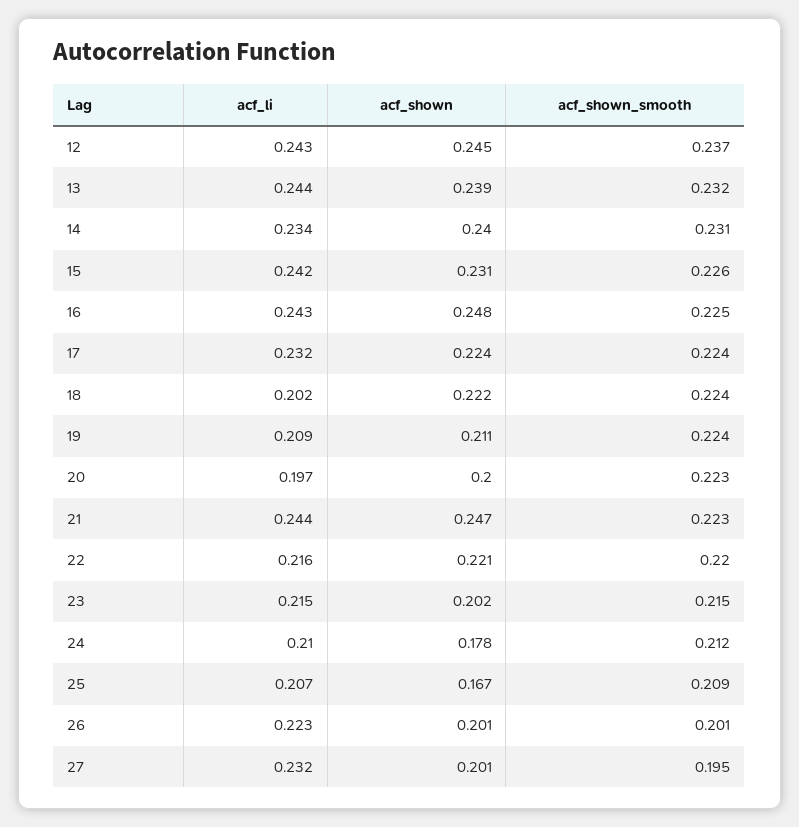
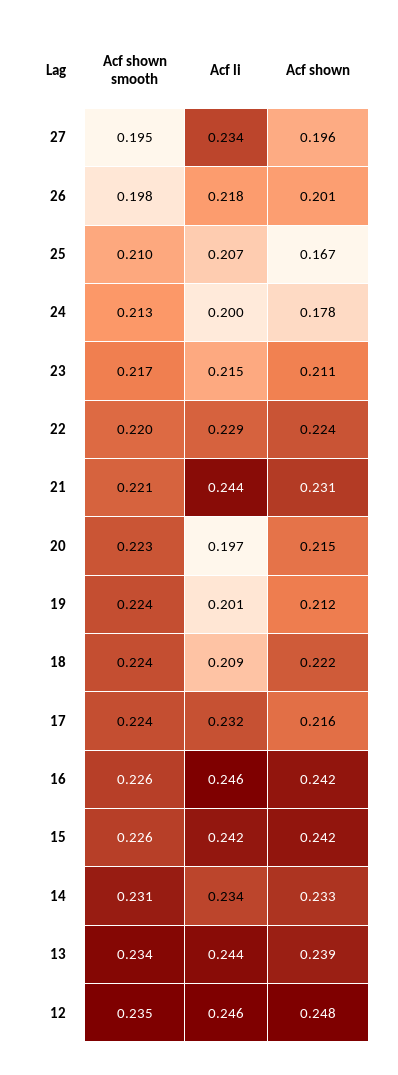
acf_li, 12: 0.243 -> 0.246
acf_shown, 12: 0.245 -> 0.248
acf_shown_smooth, 12: 0.237 -> 0.235
acf_shown_smooth, 13: 0.232 -> 0.234
acf_shown, 14: 0.24 -> 0.233
acf_shown, 15: 0.231 -> 0.242
acf_li, 16: 0.243 -> 0.246
acf_shown, 16: 0.248 -> 0.242
acf_shown_smooth, 16: 0.225 -> 0.226
acf_shown, 17: 0.224 -> 0.216
acf_li, 18: 0.202 -> 0.209
acf_li, 19: 0.209 -> 0.201
acf_shown, 19: 0.211 -> 0.212
acf_shown, 20: 0.2 -> 0.215
acf_shown, 21: 0.247 -> 0.231
acf_shown_smooth, 21: 0.223 -> 0.221
acf_li, 22: 0.216 -> 0.229
acf_shown, 22: 0.221 -> 0.224
acf_shown, 23: 0.202 -> 0.211
acf_shown_smooth, 23: 0.215 -> 0.217
acf_li, 24: 0.21 -> 0.2
acf_shown_smooth, 24: 0.212 -> 0.213
acf_shown_smooth, 25: 0.209 -> 0.21
acf_li, 26: 0.223 -> 0.218
acf_shown_smooth, 26: 0.201 -> 0.198
acf_li, 27: 0.232 -> 0.234
acf_shown, 27: 0.201 -> 0.196

